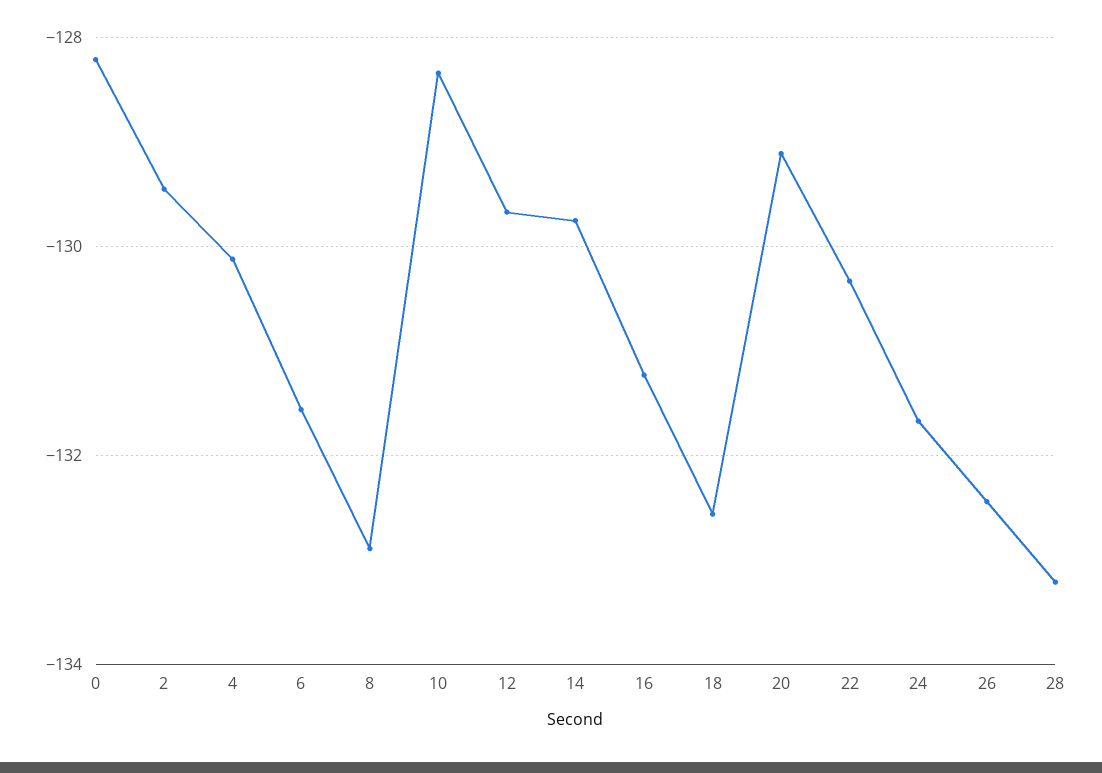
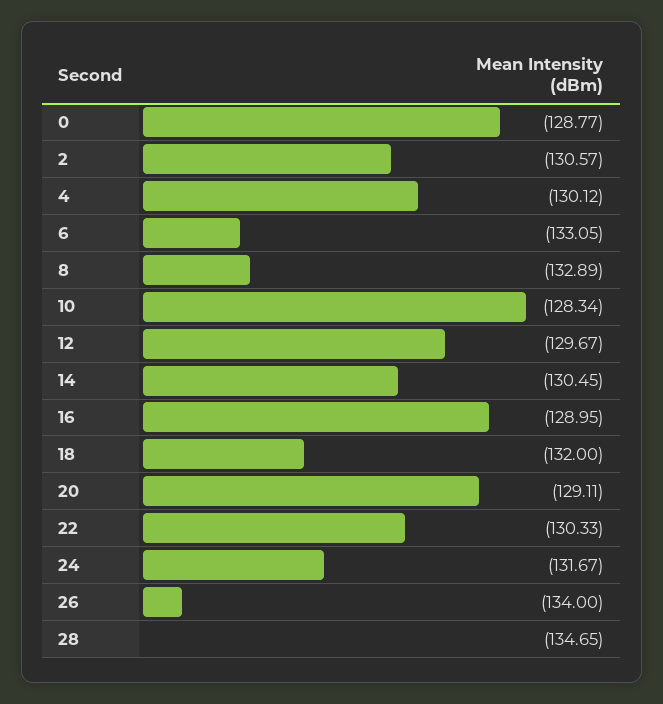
0: -128.2 -> -128.77
2: -129.4 -> -130.57
6: -131.6 -> -133.05
14: -129.8 -> -130.45
16: -131.2 -> -128.95
18: -132.6 -> -132
26: -132.4 -> -134
28: -133.2 -> -134.65

